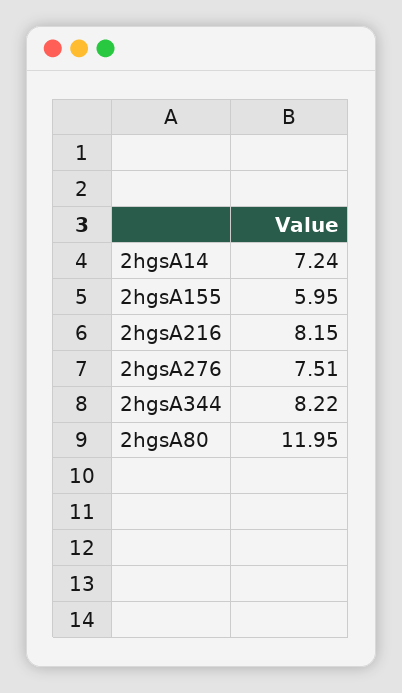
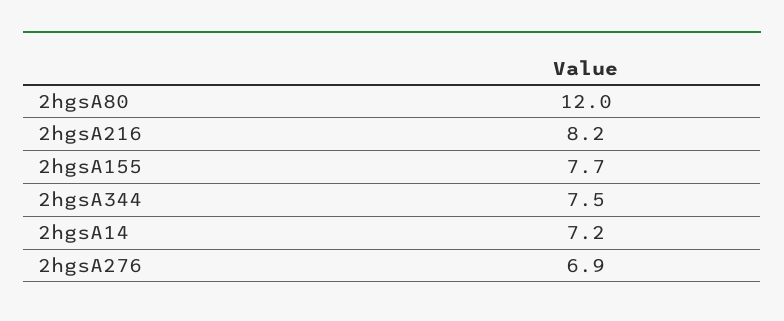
2hgsA155: 5.95 -> 7.7
2hgsA276: 7.51 -> 6.9
2hgsA344: 8.22 -> 7.5

